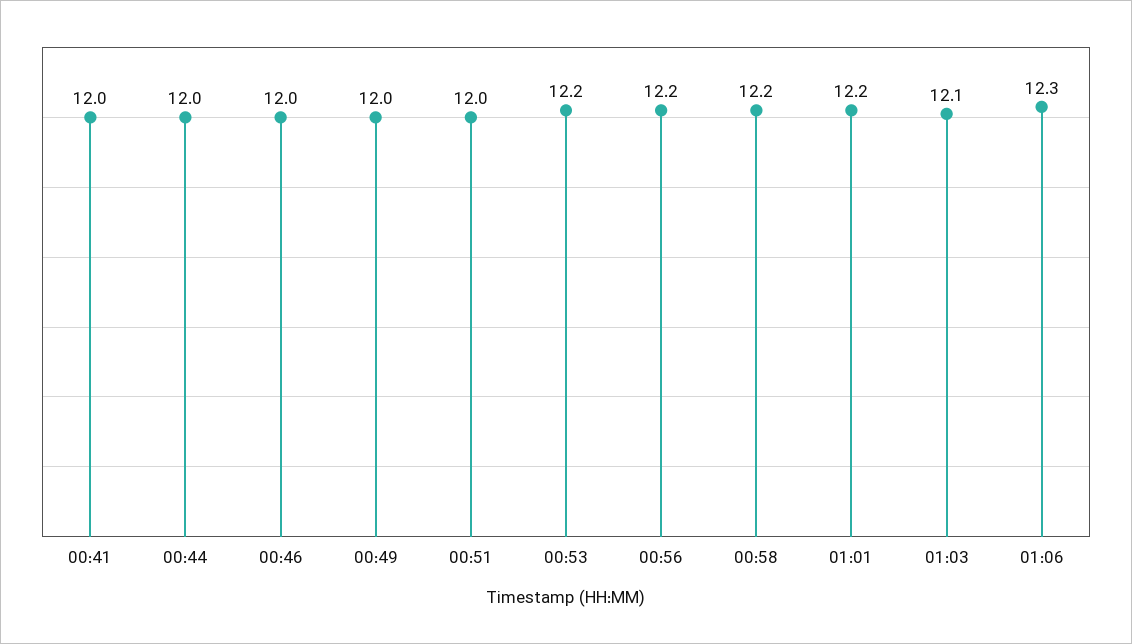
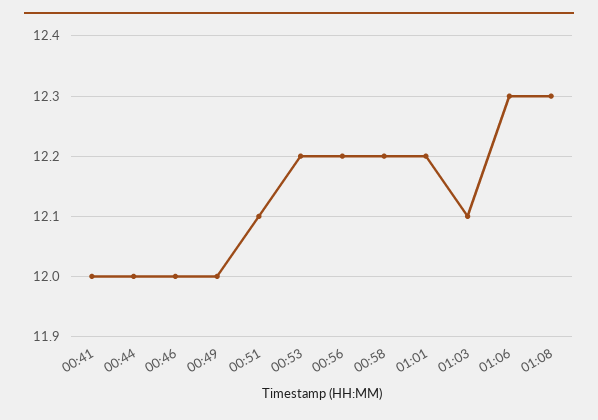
00:51: 12 -> 12.1
01:08: none -> 12.3

